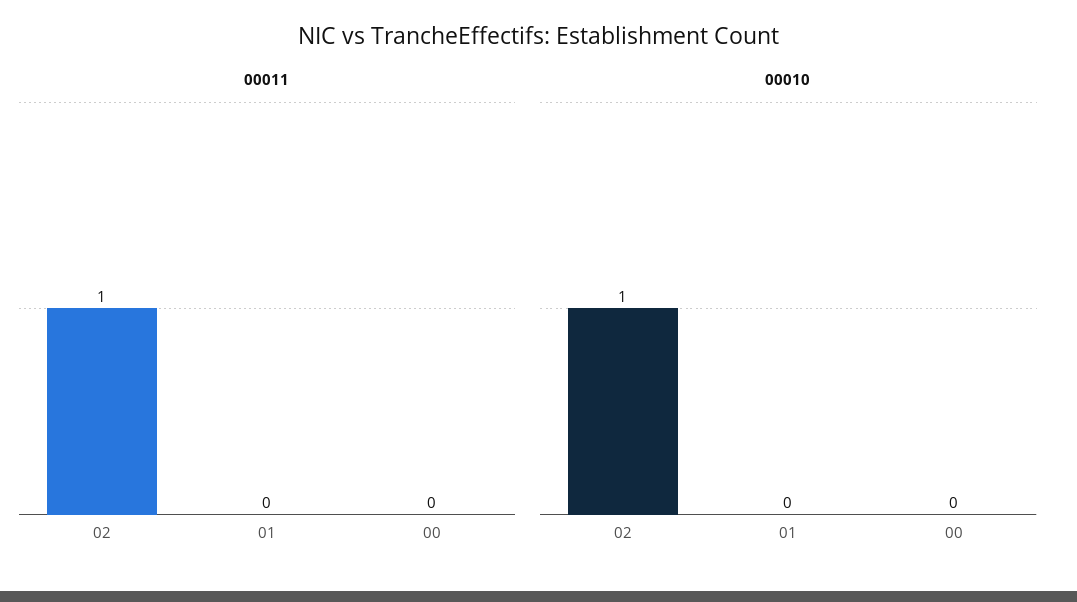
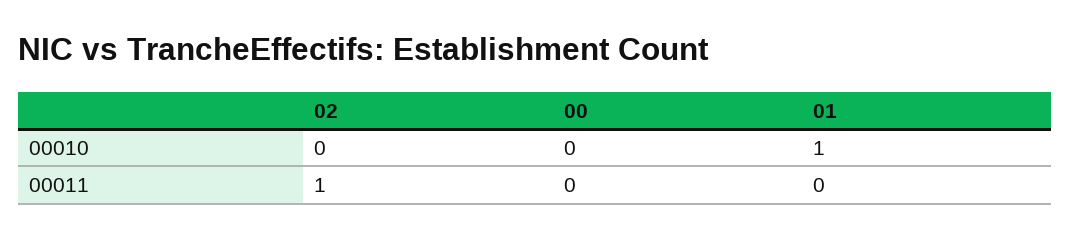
00010, 02: 1 -> 0
00010, 01: 0 -> 1

